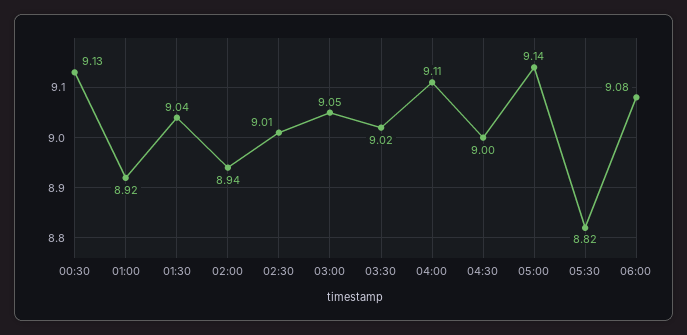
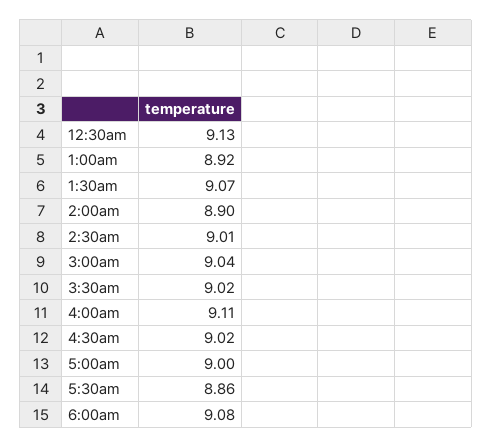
01:30: 9.04 -> 9.07
02:00: 8.94 -> 8.9
03:00: 9.05 -> 9.04
04:30: 9 -> 9.02
05:00: 9.14 -> 9
05:30: 8.82 -> 8.86

